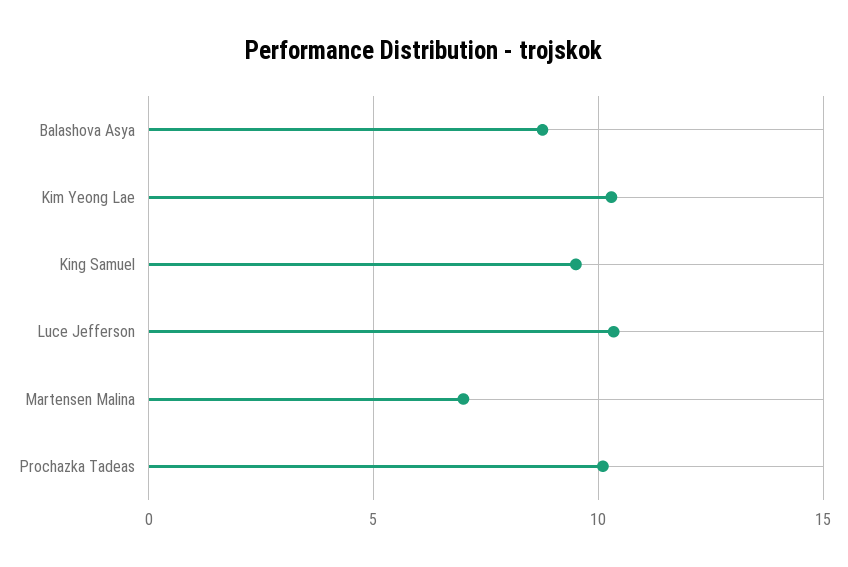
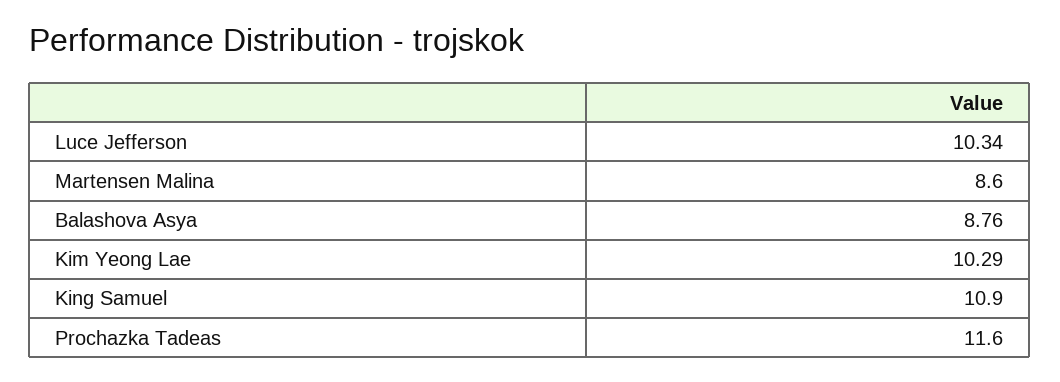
King Samuel: 9.5 -> 10.9
Martensen Malina: 7 -> 8.6
Prochazka Tadeas: 10 -> 11.6

